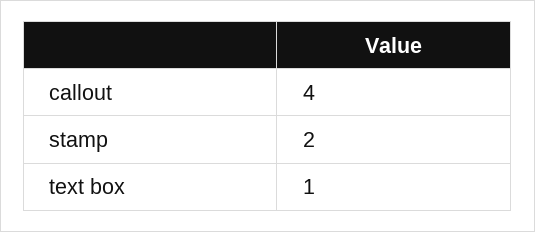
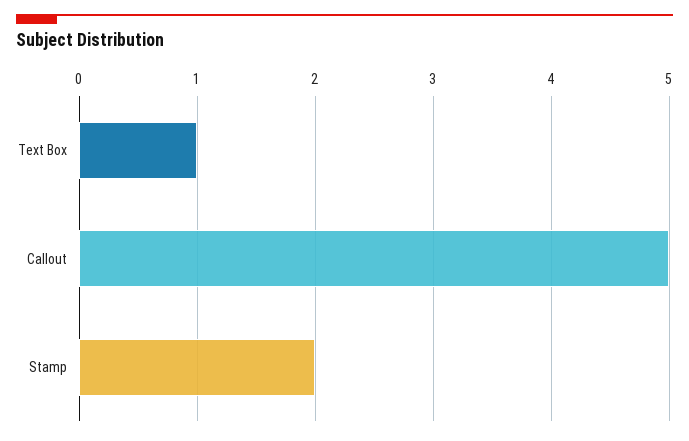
callout: 4 -> 5

